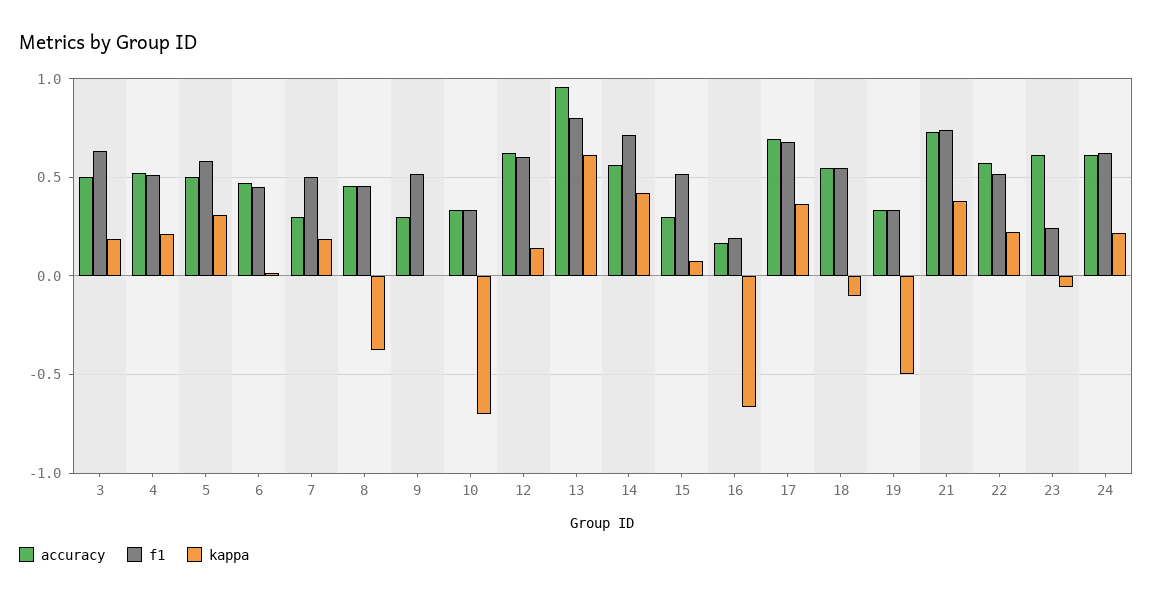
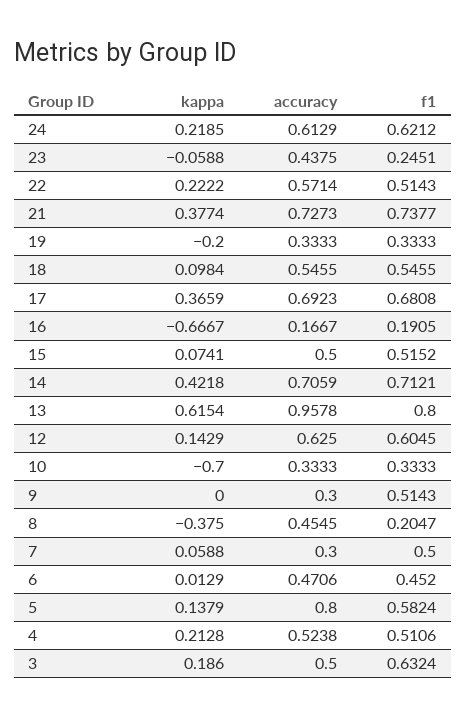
accuracy, 5: 0.5 -> 0.8
kappa, 5: 0.3 -> 0.1379
kappa, 7: 0.2 -> 0.0588
f1, 8: 0.45 -> 0.2047
accuracy, 14: 0.55 -> 0.7059
accuracy, 15: 0.3 -> 0.5
kappa, 18: -0.1 -> 0.0984
kappa, 19: -0.5 -> -0.2
accuracy, 23: 0.6 -> 0.4375

